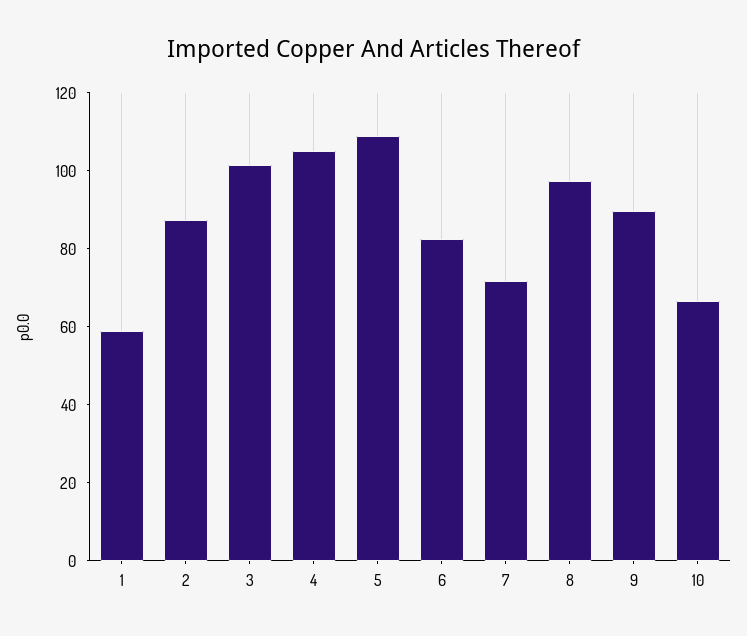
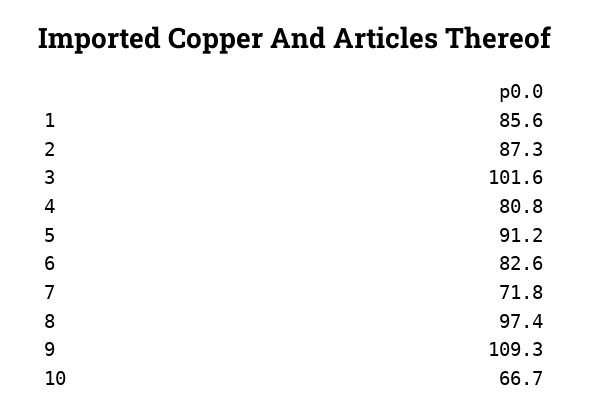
1: 60 -> 85.6
4: 105 -> 80.8
5: 110 -> 91.2
9: 90 -> 109.3

